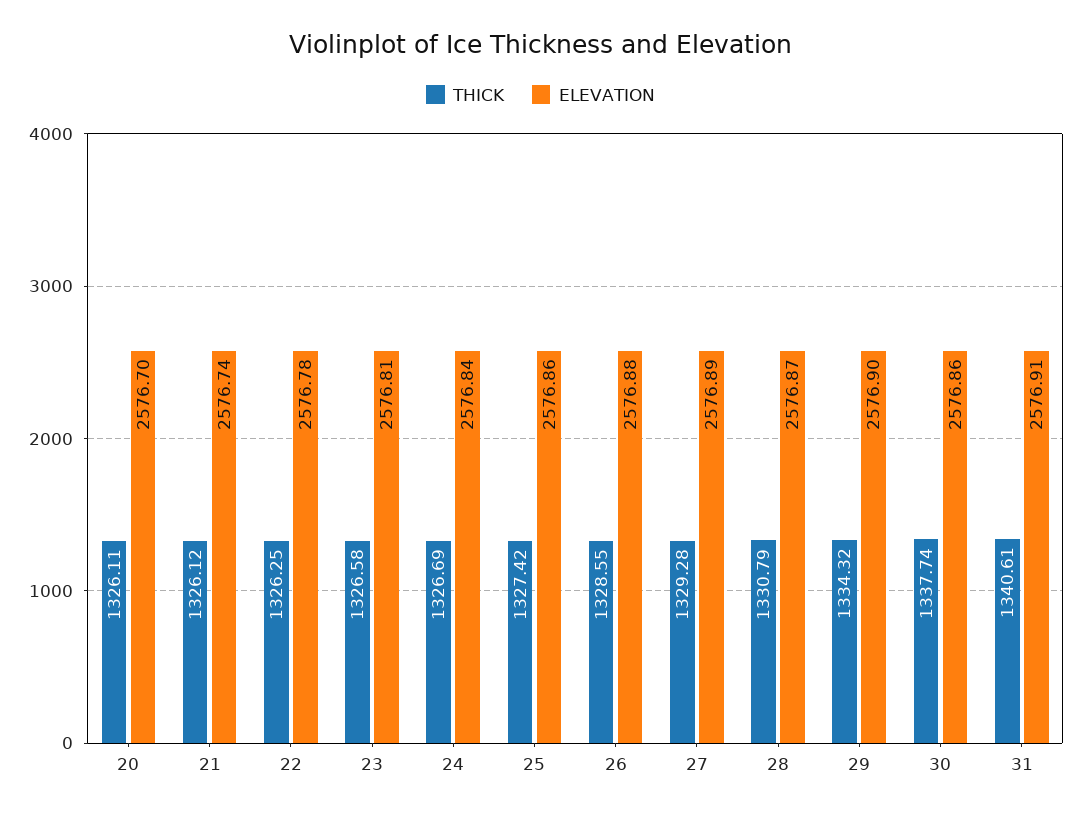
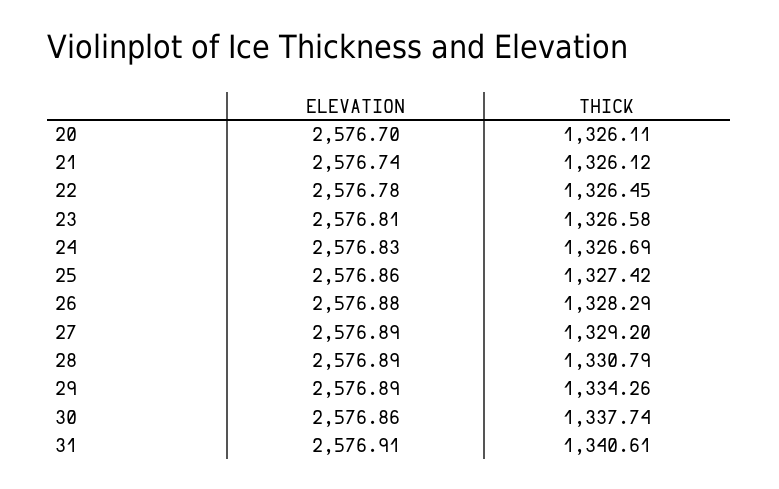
THICK, 22: 1326.25 -> 1326.45
ELEVATION, 24: 2576.84 -> 2576.83
THICK, 26: 1328.55 -> 1328.29
THICK, 27: 1329.28 -> 1329.2
ELEVATION, 28: 2576.87 -> 2576.89
THICK, 29: 1334.32 -> 1334.26
ELEVATION, 29: 2576.9 -> 2576.89

